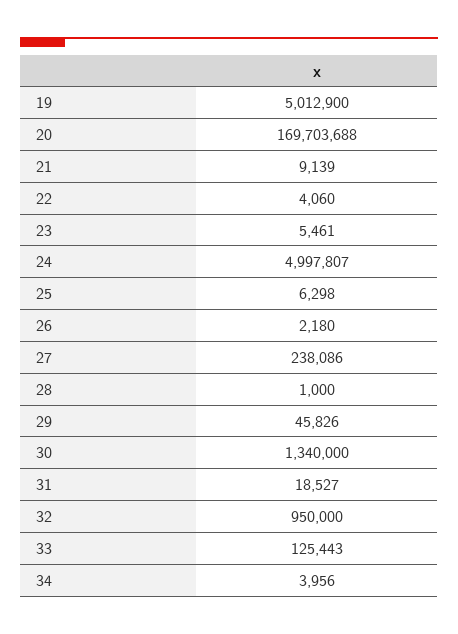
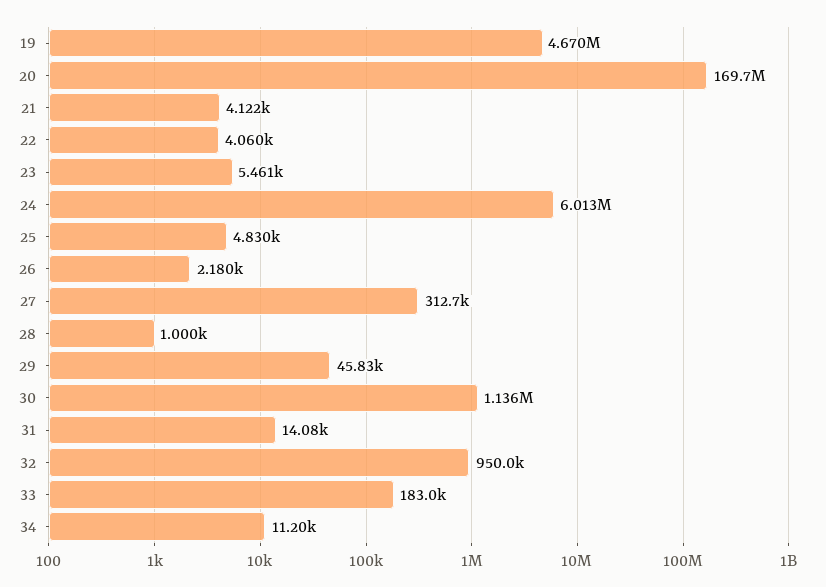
19: 5012900 -> 4670000
21: 9139 -> 4122
24: 4997807 -> 6013000
25: 6298 -> 4830
27: 238086 -> 312700
30: 1340000 -> 1136000
31: 18527 -> 14080
33: 125443 -> 183000
34: 3956 -> 11200

